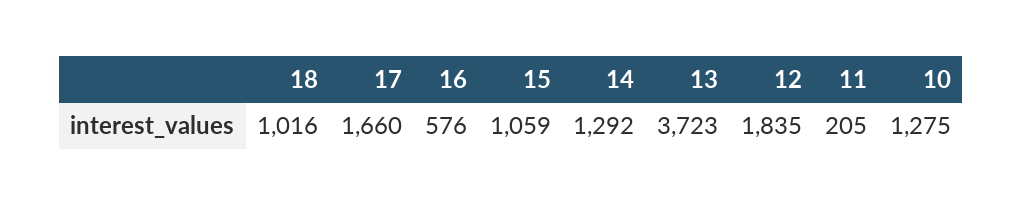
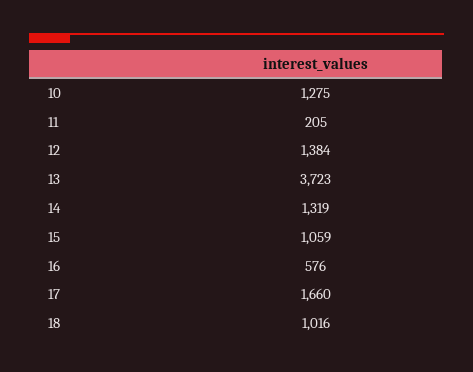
14: 1292 -> 1319
12: 1835 -> 1384

